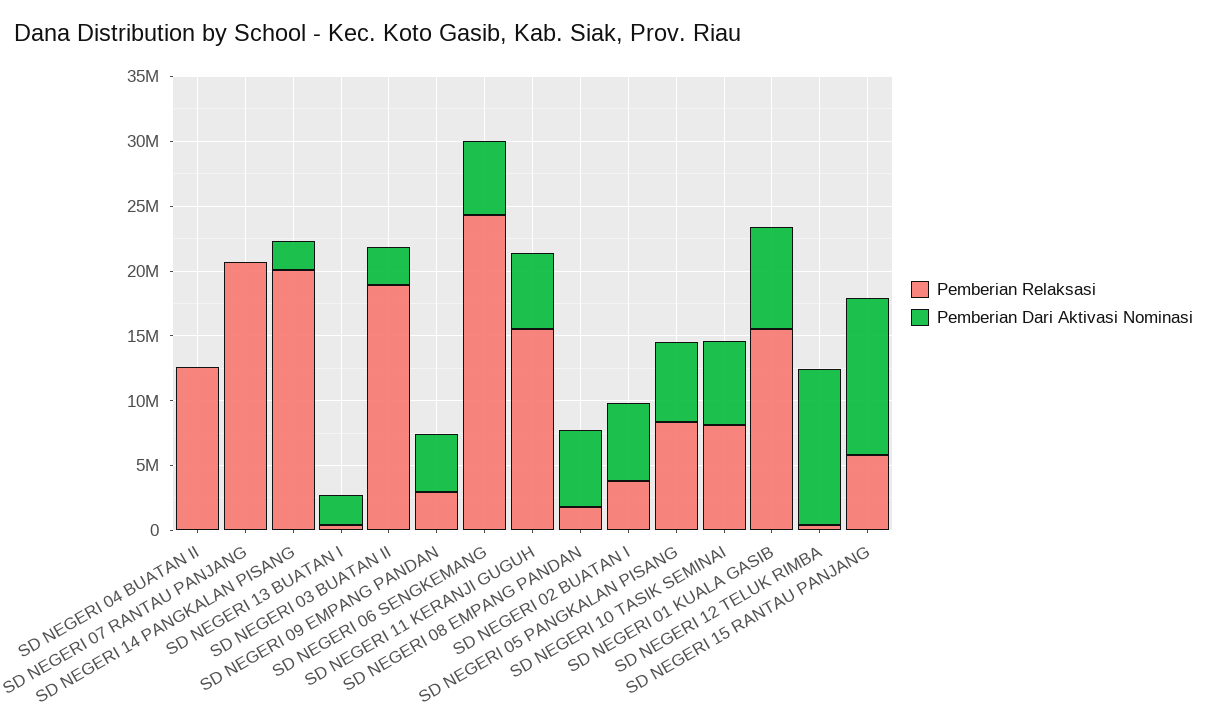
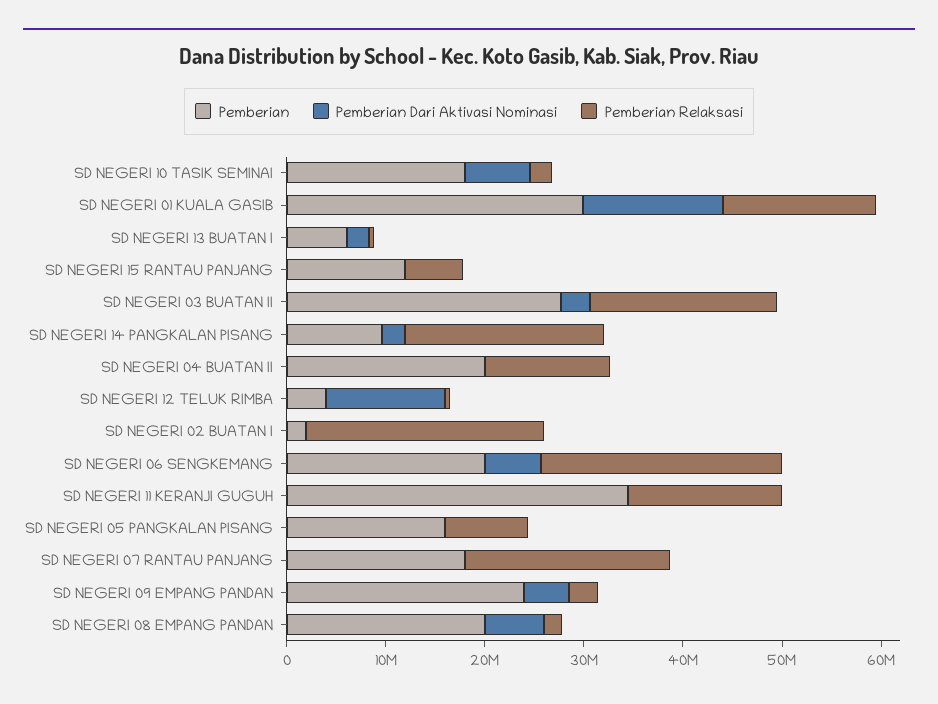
Pemberian Dari Aktivasi Nominasi, SD NEGERI 11 KERANJI GUGUH: 6000000 -> 0
Pemberian Relaksasi, SD NEGERI 02 BUATAN I: 4000000 -> 24000000
Pemberian Dari Aktivasi Nominasi, SD NEGERI 02 BUATAN I: 6000000 -> 0
Pemberian Dari Aktivasi Nominasi, SD NEGERI 05 PANGKALAN PISANG: 6000000 -> 0
Pemberian Relaksasi, SD NEGERI 10 TASIK SEMINAI: 8000000 -> 2000000
Pemberian Dari Aktivasi Nominasi, SD NEGERI 01 KUALA GASIB: 8000000 -> 14000000
Pemberian Dari Aktivasi Nominasi, SD NEGERI 15 RANTAU PANJANG: 12000000 -> 0
Pemberian, SD NEGERI 10 TASIK SEMINAI: none -> 18000000
Pemberian, SD NEGERI 01 KUALA GASIB: none -> 30000000
Pemberian, SD NEGERI 13 BUATAN I: none -> 6000000
Pemberian, SD NEGERI 15 RANTAU PANJANG: none -> 12000000
Pemberian, SD NEGERI 03 BUATAN II: none -> 28000000
Pemberian, SD NEGERI 14 PANGKALAN PISANG: none -> 10000000
Pemberian, SD NEGERI 04 BUATAN II: none -> 20000000
Pemberian, SD NEGERI 12 TELUK RIMBA: none -> 4000000
Pemberian, SD NEGERI 02 BUATAN I: none -> 2000000
Pemberian, SD NEGERI 06 SENGKEMANG: none -> 20000000
Pemberian, SD NEGERI 11 KERANJI GUGUH: none -> 34000000
Pemberian, SD NEGERI 05 PANGKALAN PISANG: none -> 16000000
Pemberian, SD NEGERI 07 RANTAU PANJANG: none -> 18000000
Pemberian, SD NEGERI 09 EMPANG PANDAN: none -> 24000000
Pemberian, SD NEGERI 08 EMPANG PANDAN: none -> 20000000

